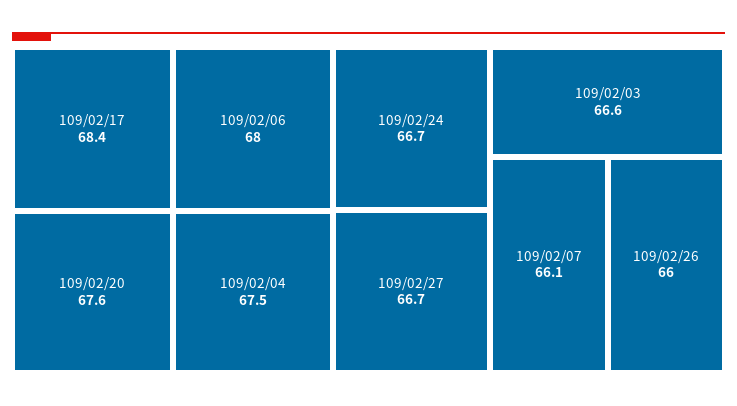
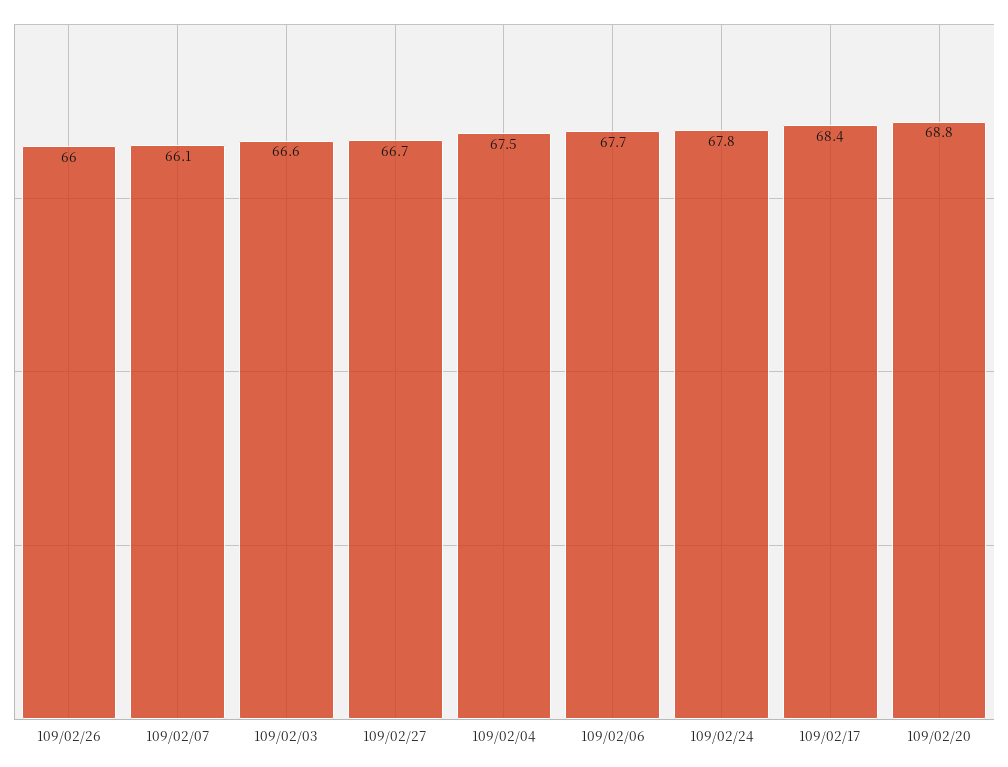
109/02/06: 68 -> 67.7
109/02/20: 67.6 -> 68.8
109/02/24: 66.7 -> 67.8

